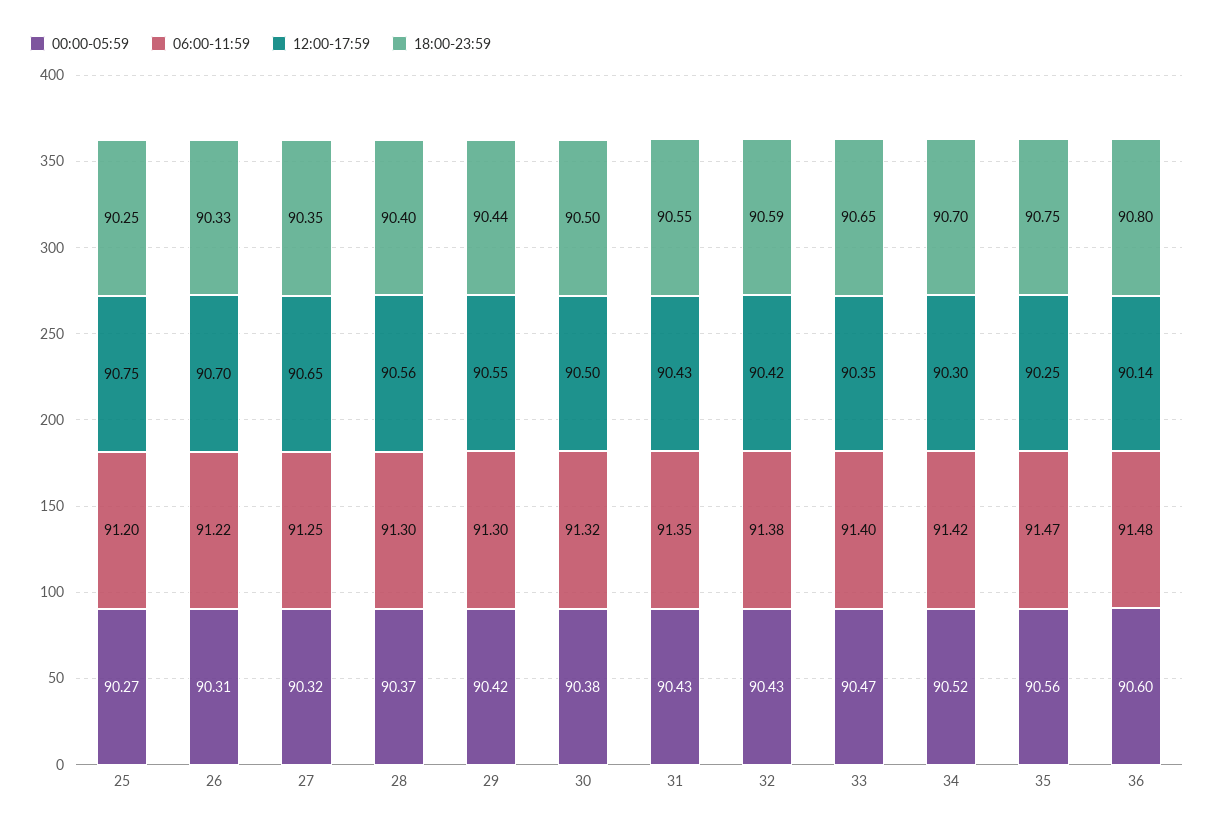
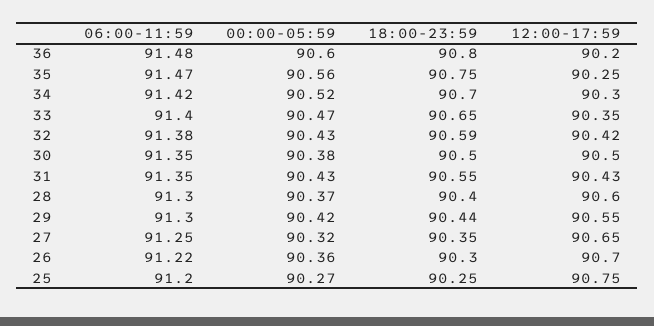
00:00-05:59, 26: 90.31 -> 90.36
18:00-23:59, 26: 90.33 -> 90.3
12:00-17:59, 28: 90.56 -> 90.6
06:00-11:59, 30: 91.32 -> 91.35
12:00-17:59, 36: 90.14 -> 90.2

